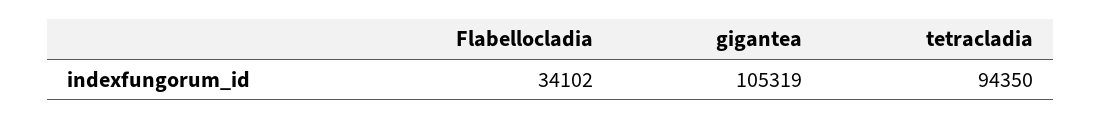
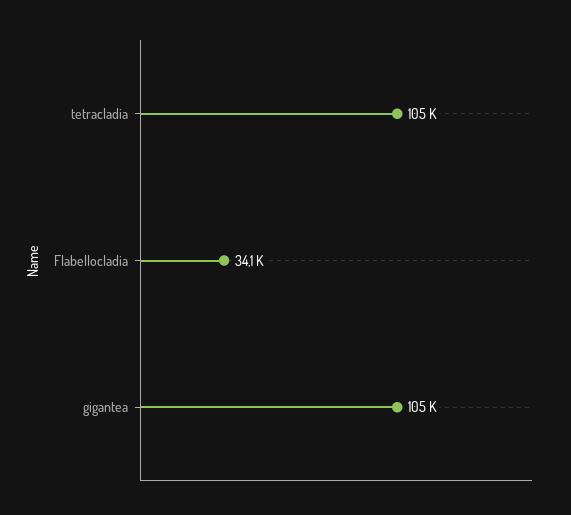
tetracladia: 94350 -> 105000

